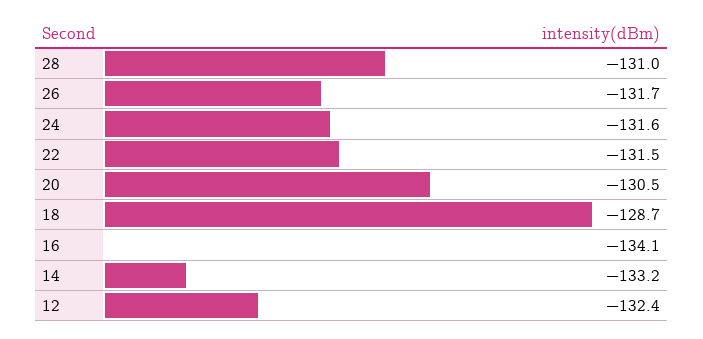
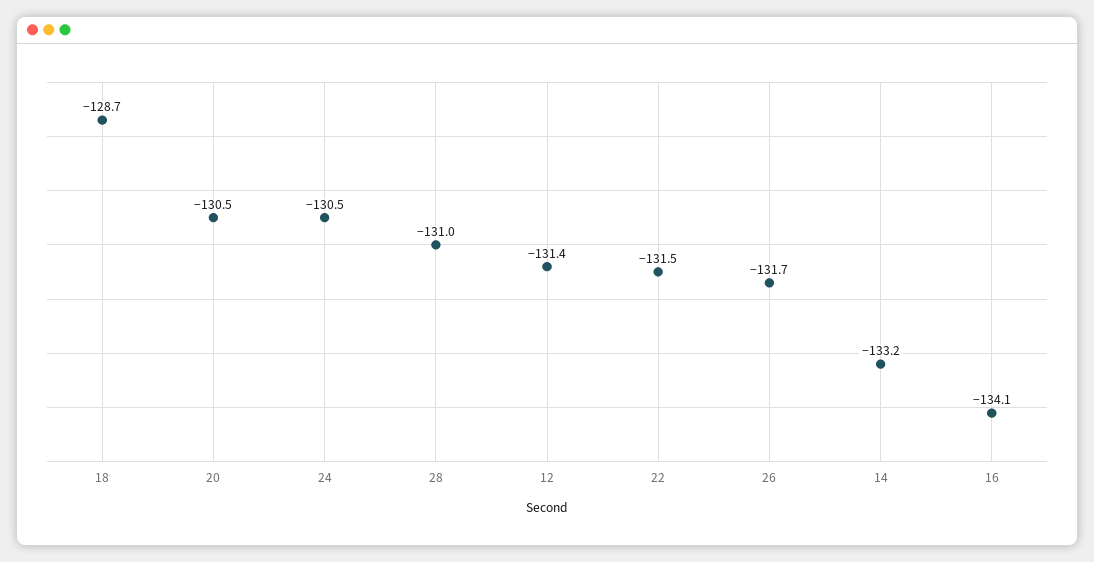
24: -131.6 -> -130.5
12: -132.4 -> -131.4

